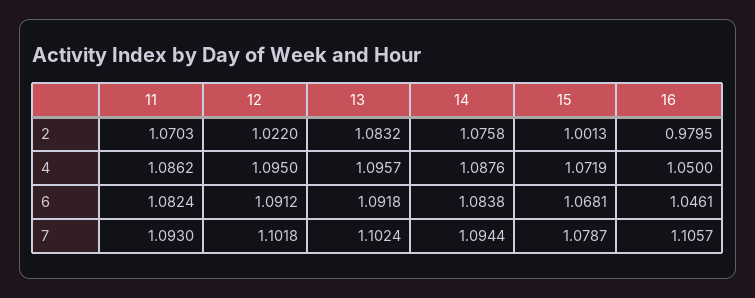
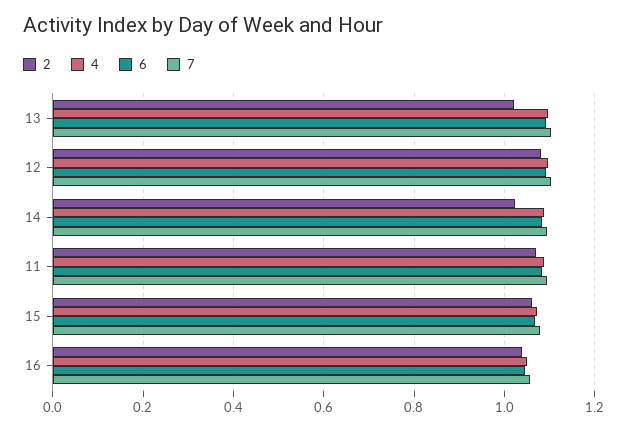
2, 12: 1.022 -> 1.08
2, 13: 1.0832 -> 1.02
2, 14: 1.0758 -> 1.02
2, 15: 1.0013 -> 1.06
2, 16: 0.9795 -> 1.04
7, 16: 1.1057 -> 1.06

